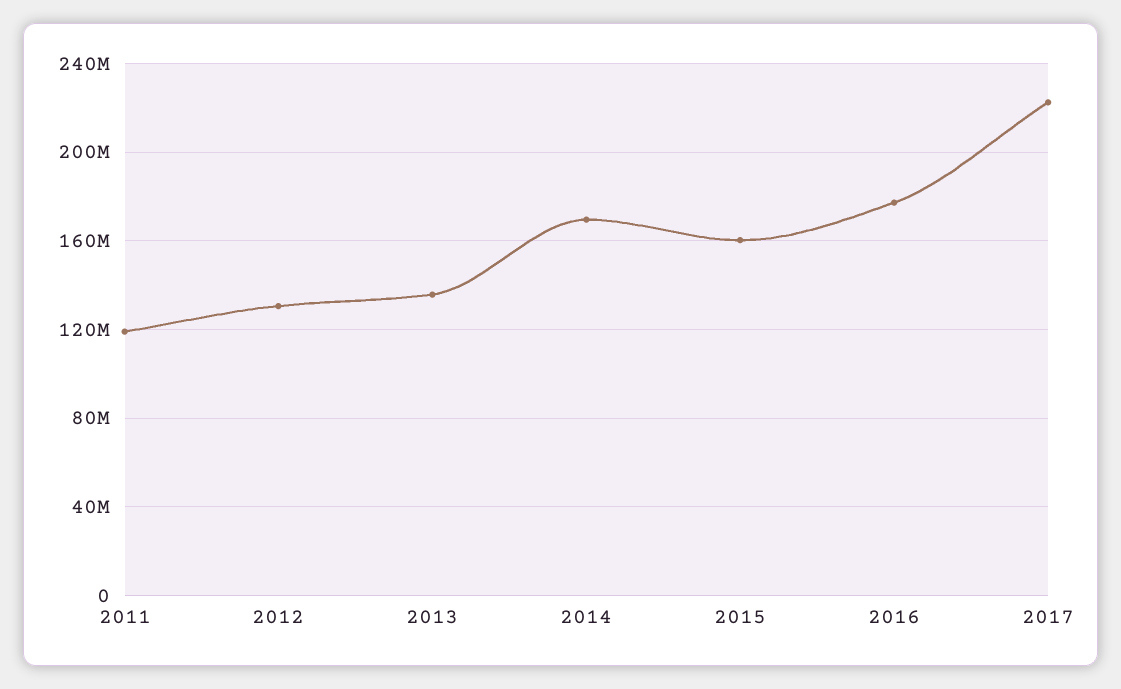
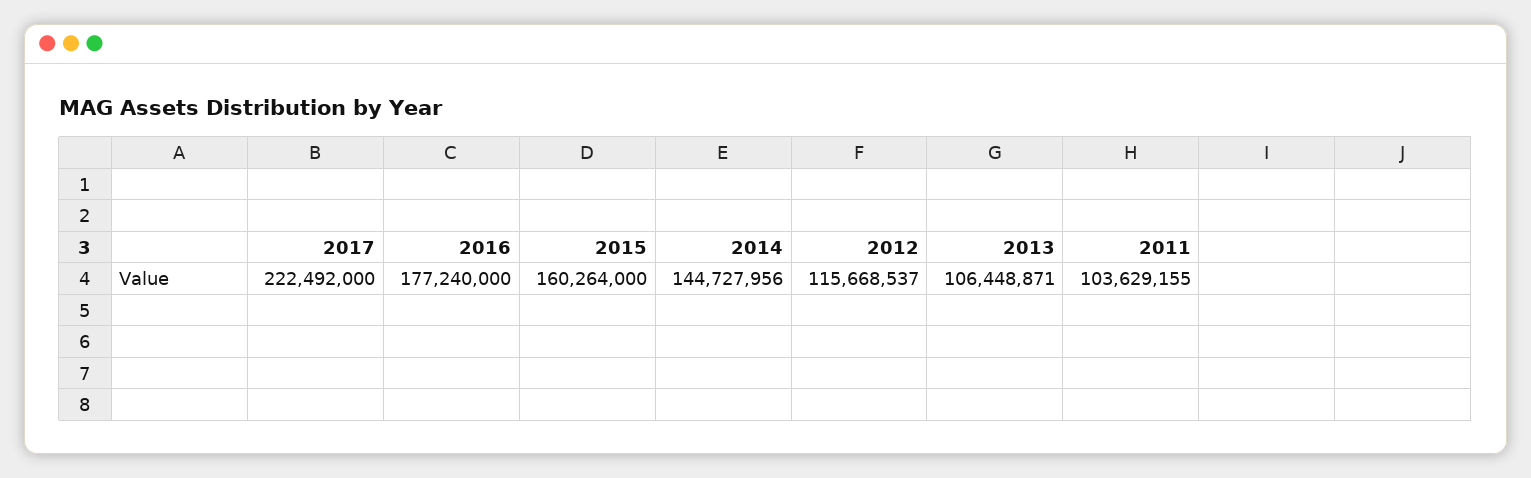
2011: 120000000 -> 103629155
2012: 130000000 -> 115668537
2013: 135000000 -> 106448871
2014: 170000000 -> 144727956

